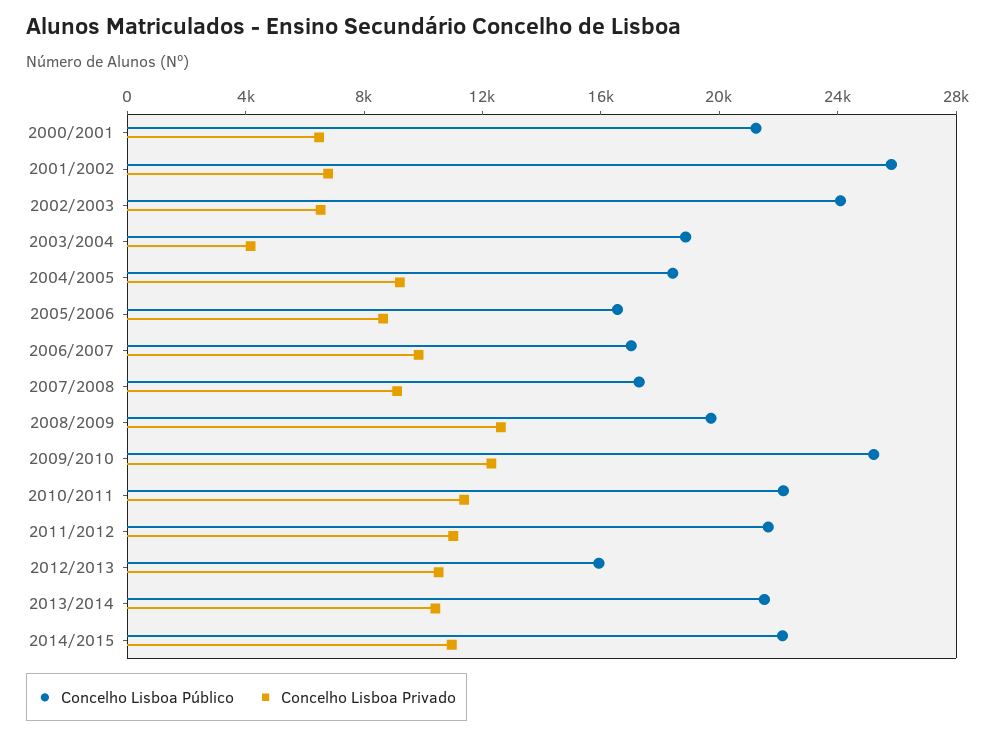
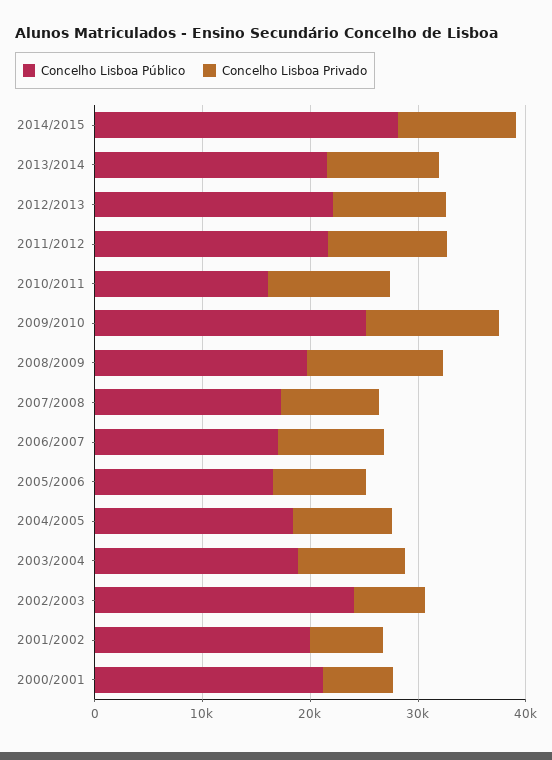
Concelho Lisboa Público, 2001/2002: 26000 -> 20000
Concelho Lisboa Privado, 2003/2004: 4000 -> 10000
Concelho Lisboa Público, 2010/2011: 22000 -> 16000
Concelho Lisboa Público, 2012/2013: 16000 -> 22000
Concelho Lisboa Público, 2014/2015: 22000 -> 28000

